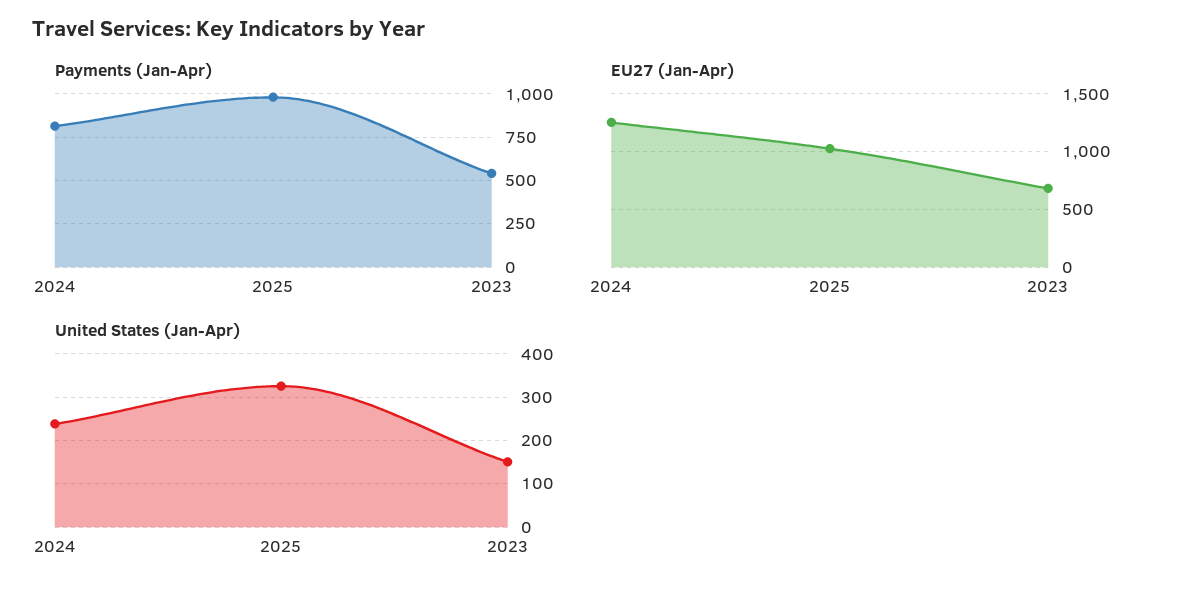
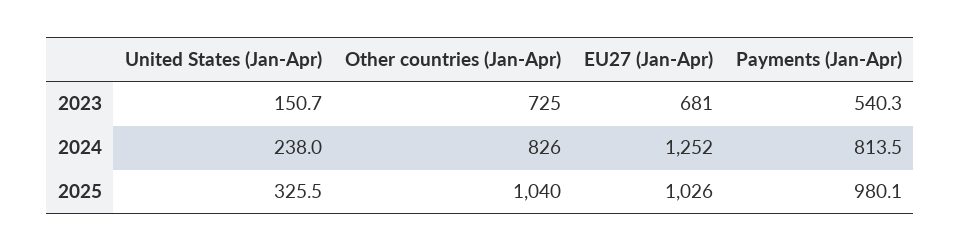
Other countries (Jan-Apr), 2023: none -> 725
Other countries (Jan-Apr), 2024: none -> 826
Other countries (Jan-Apr), 2025: none -> 1040

